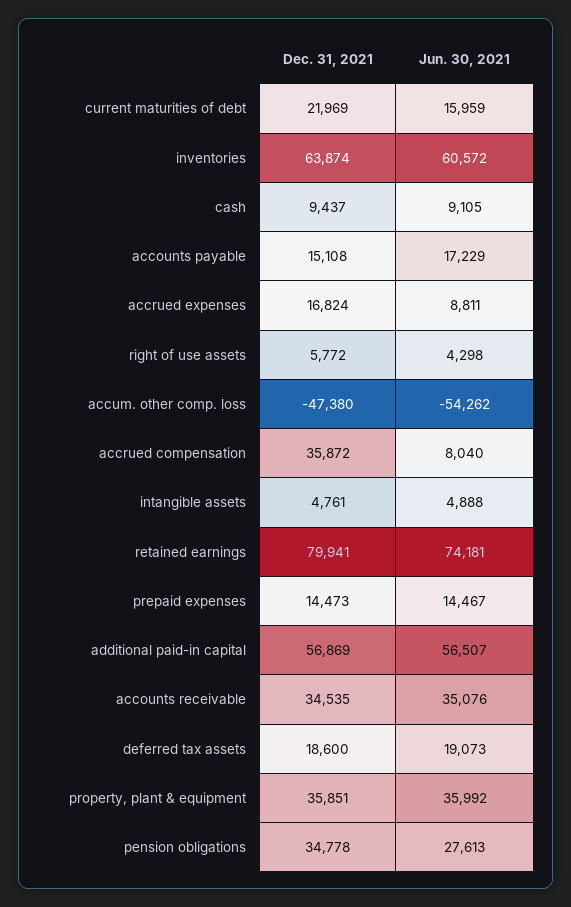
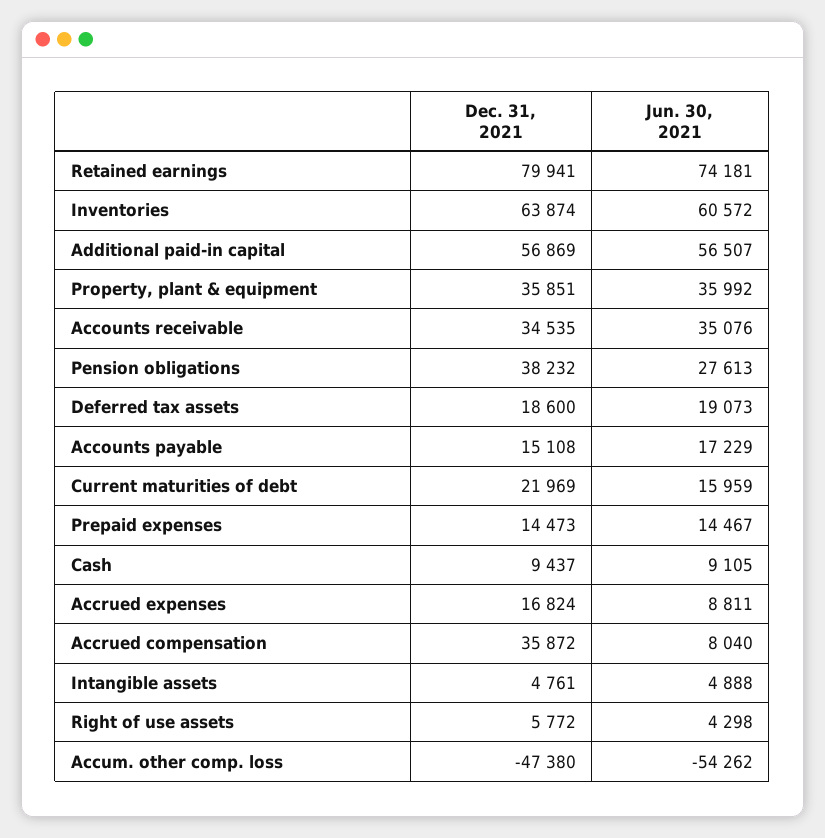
Dec. 31, 2021, pension obligations: 34778 -> 38232

